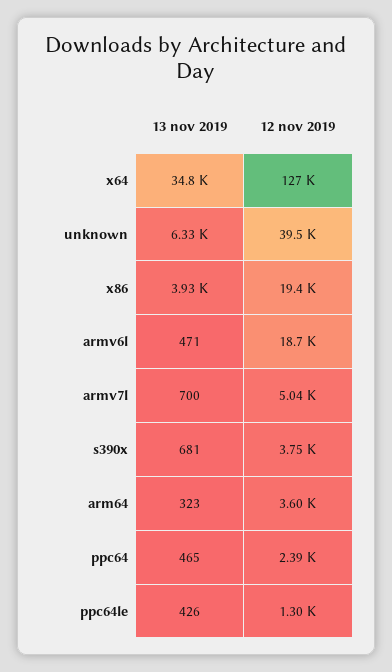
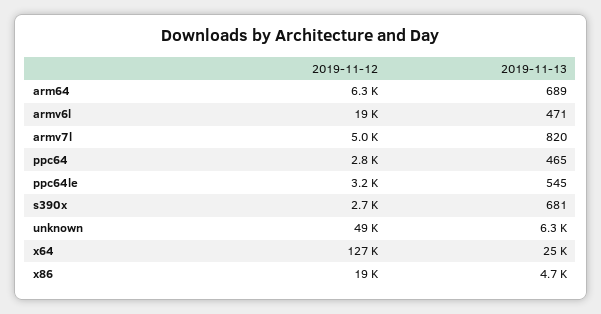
13 nov 2019, x64: 34800 -> 25000
12 nov 2019, unknown: 39500 -> 49000
13 nov 2019, x86: 3930 -> 4700
13 nov 2019, armv7l: 700 -> 820
12 nov 2019, s390x: 3750 -> 2700
13 nov 2019, arm64: 323 -> 689
12 nov 2019, arm64: 3600 -> 6300
12 nov 2019, ppc64: 2390 -> 2800
13 nov 2019, ppc64le: 426 -> 545
12 nov 2019, ppc64le: 1300 -> 3200

